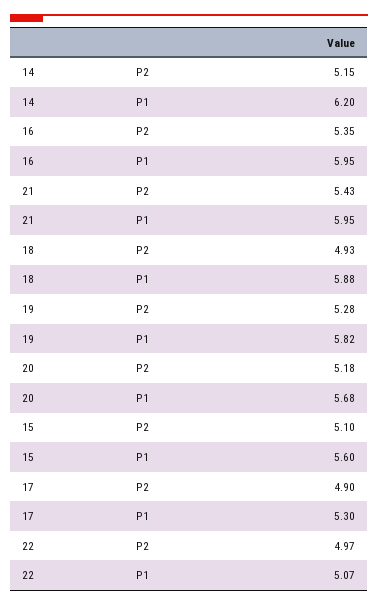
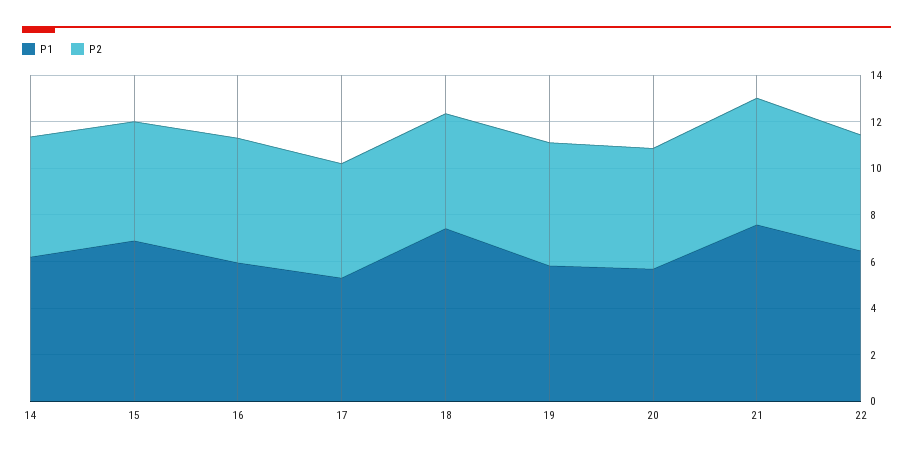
P1, 21: 5.95 -> 7.5
P1, 18: 5.88 -> 7.5
P1, 15: 5.6 -> 7
P1, 22: 5.07 -> 6.5

